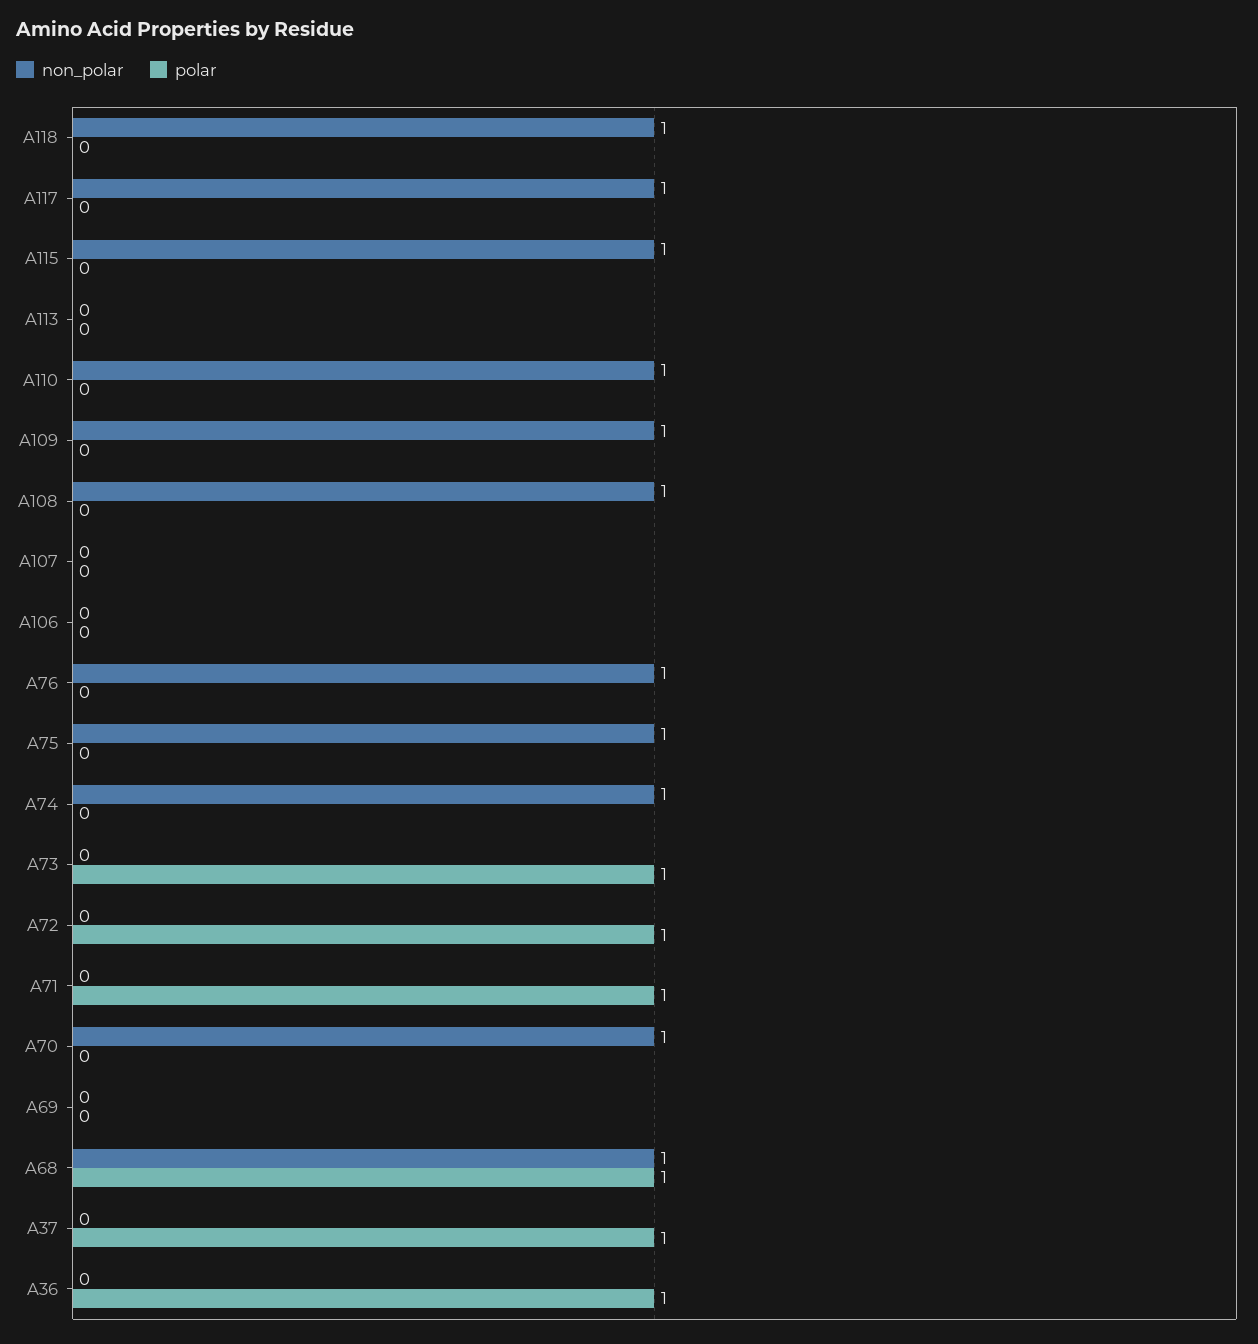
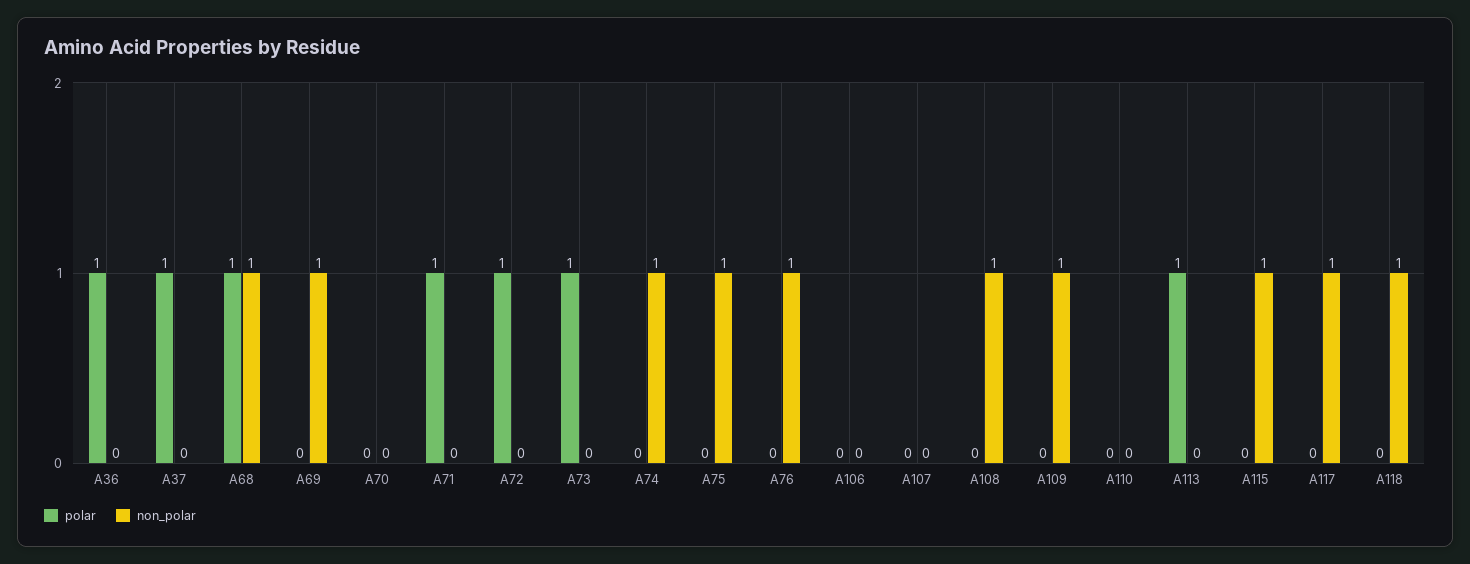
polar, A113: 0 -> 1
non_polar, A110: 1 -> 0
non_polar, A70: 1 -> 0
non_polar, A69: 0 -> 1

